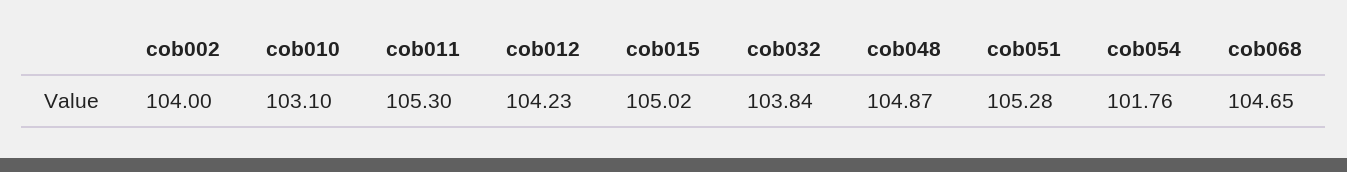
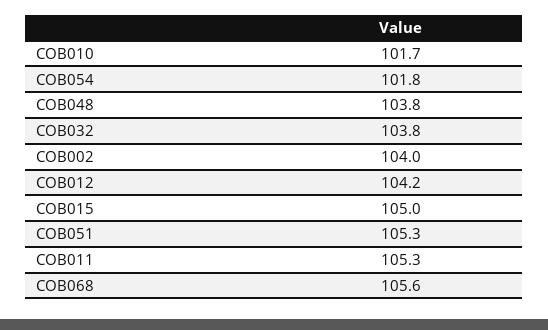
cob010: 103.1 -> 101.7
cob048: 104.87 -> 103.8
cob068: 104.65 -> 105.6

